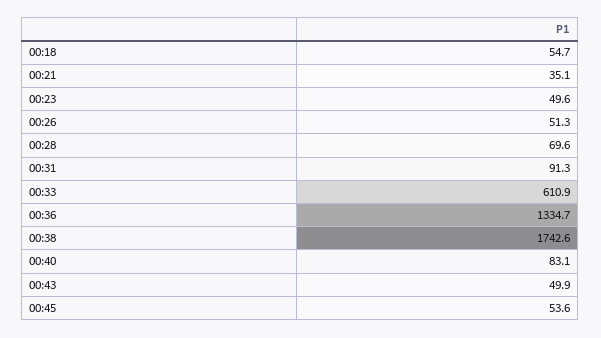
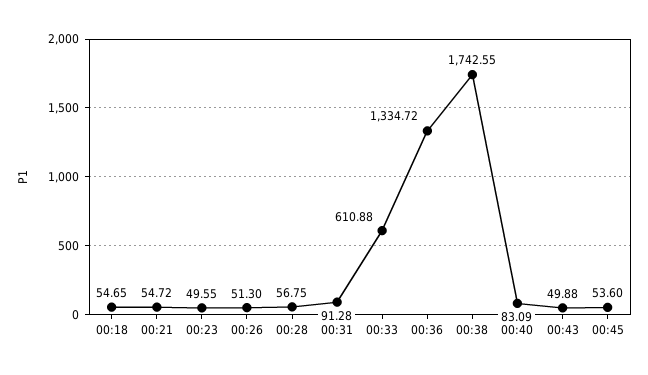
00:21: 35.1 -> 54.72
00:28: 69.6 -> 56.75

